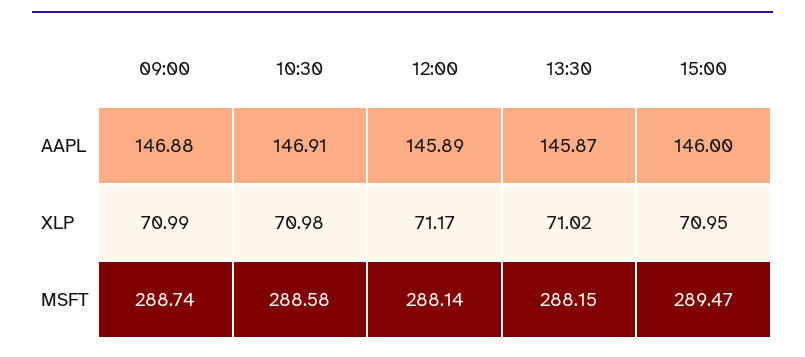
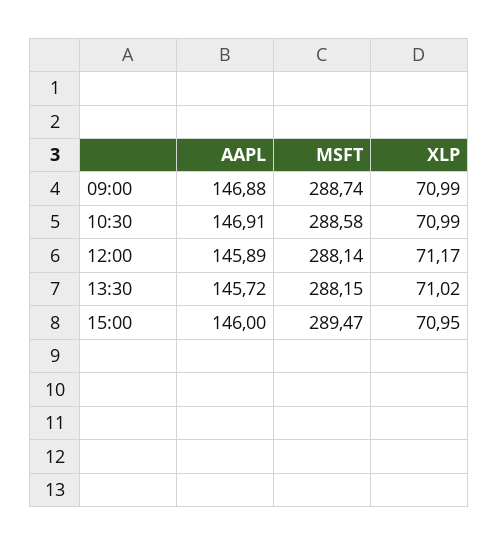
13:30, AAPL: 145.87 -> 145.72
10:30, XLP: 70.98 -> 70.99

